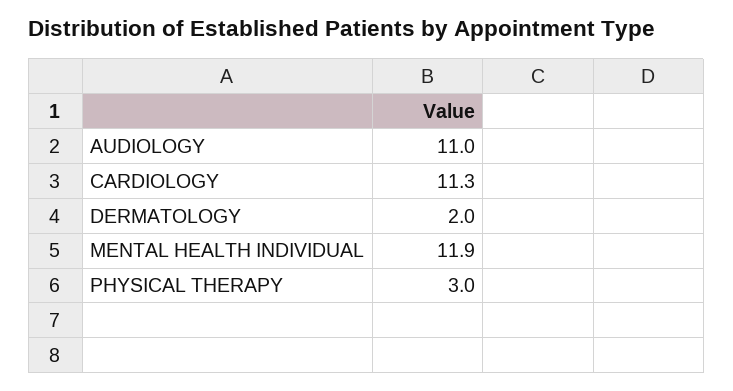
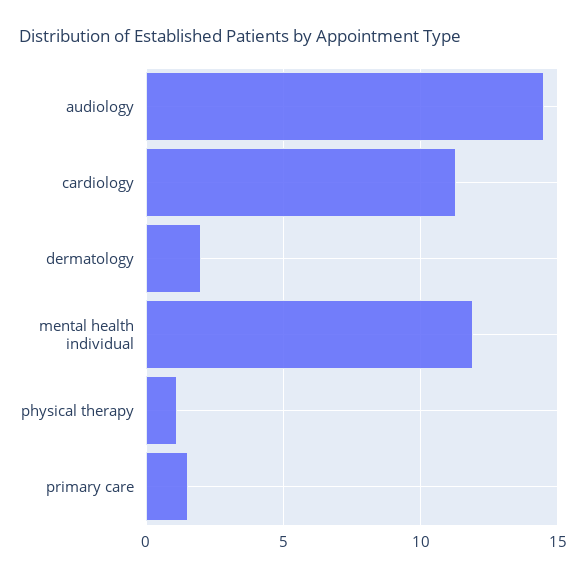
AUDIOLOGY: 11 -> 14.5
PHYSICAL THERAPY: 3 -> 1
primary care: none -> 1.5

